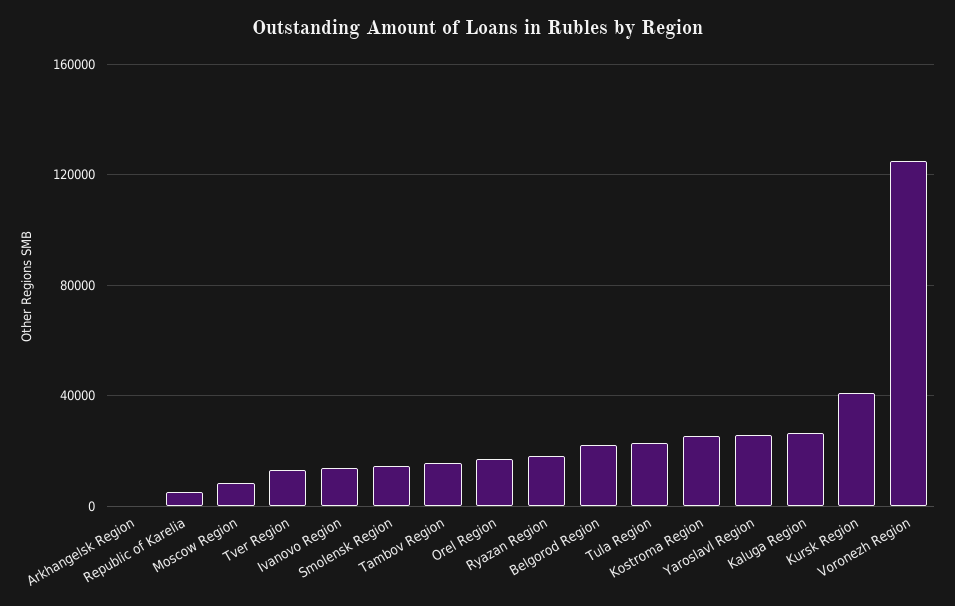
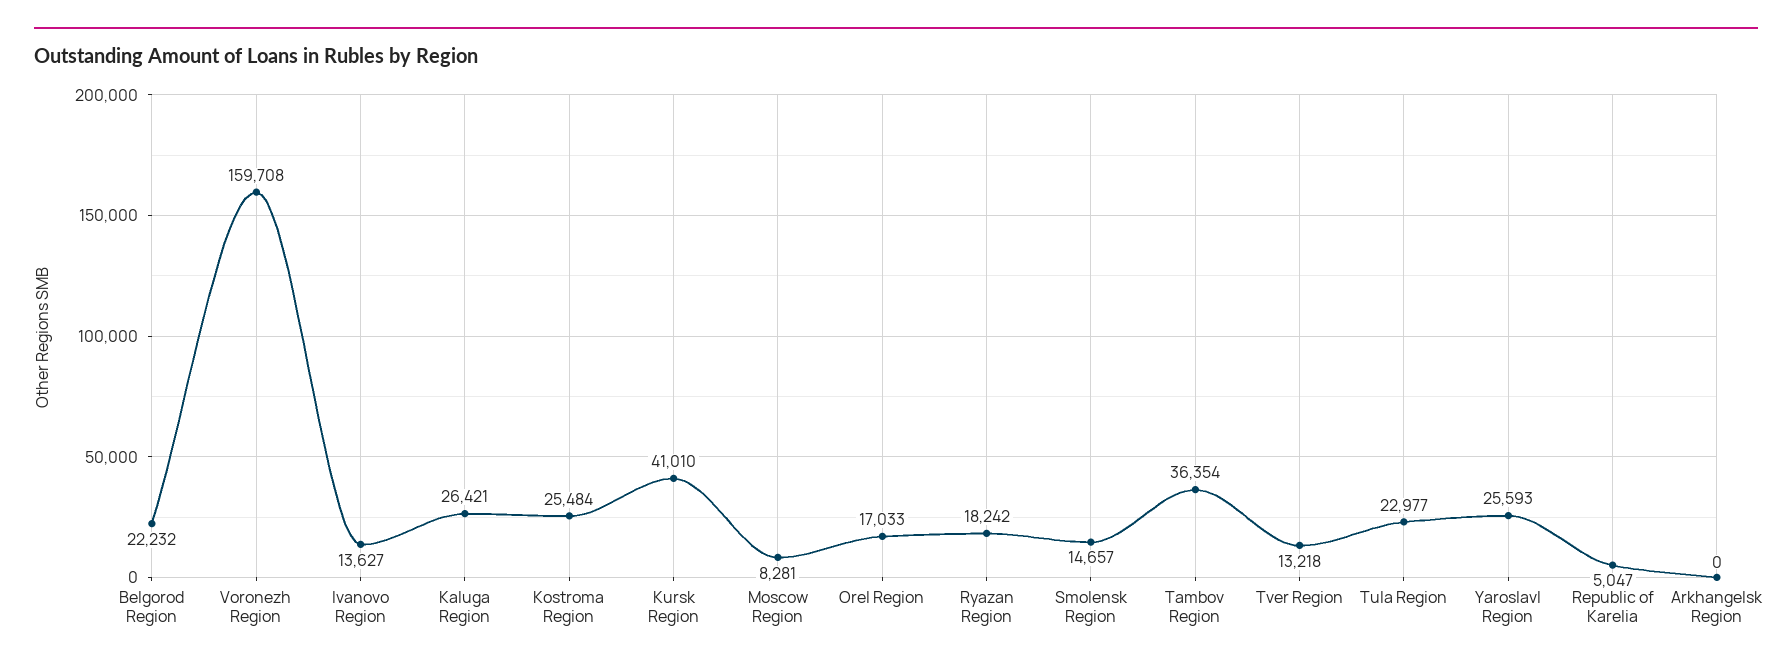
Tambov Region: 15000 -> 36354
Voronezh Region: 125000 -> 159708

